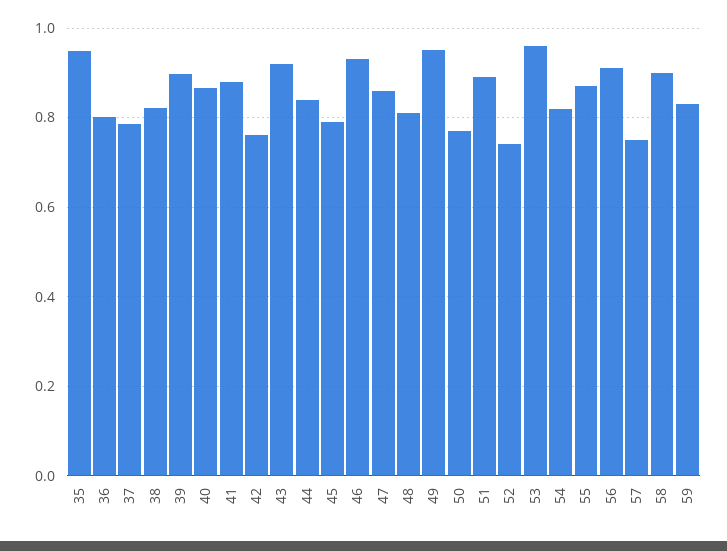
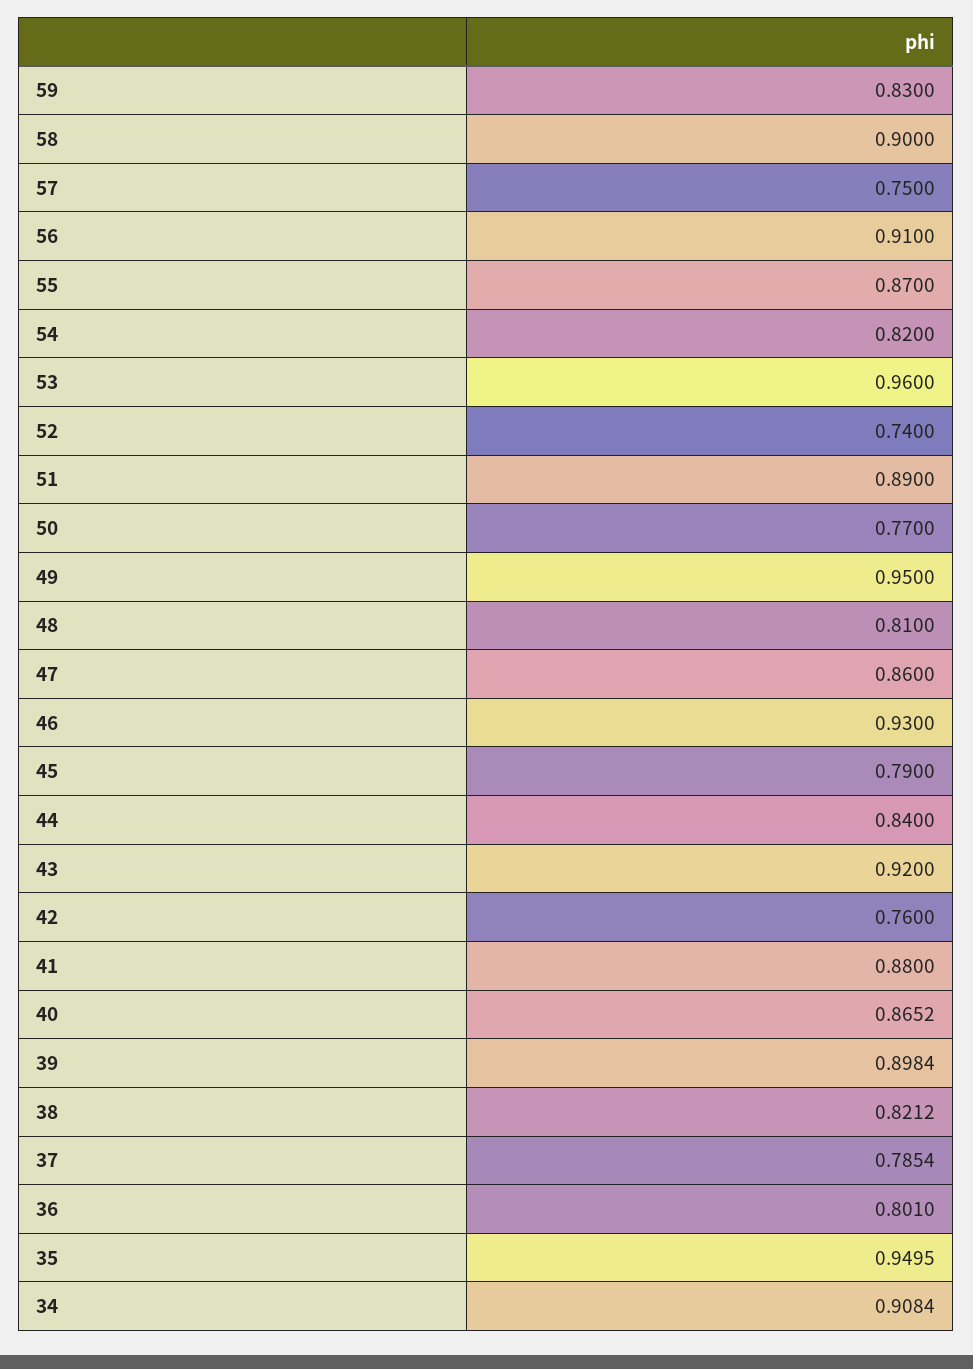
34: none -> 0.9084

